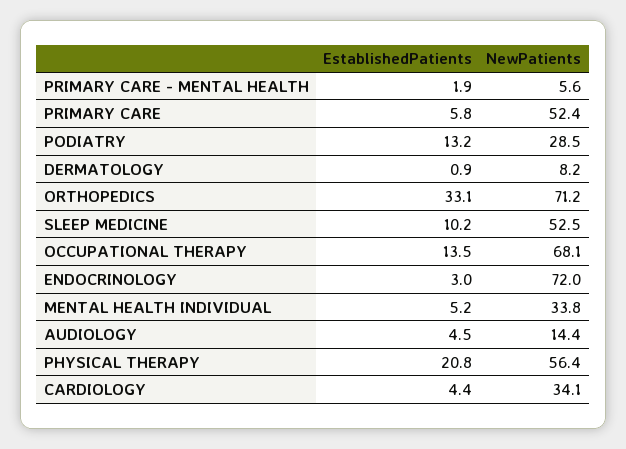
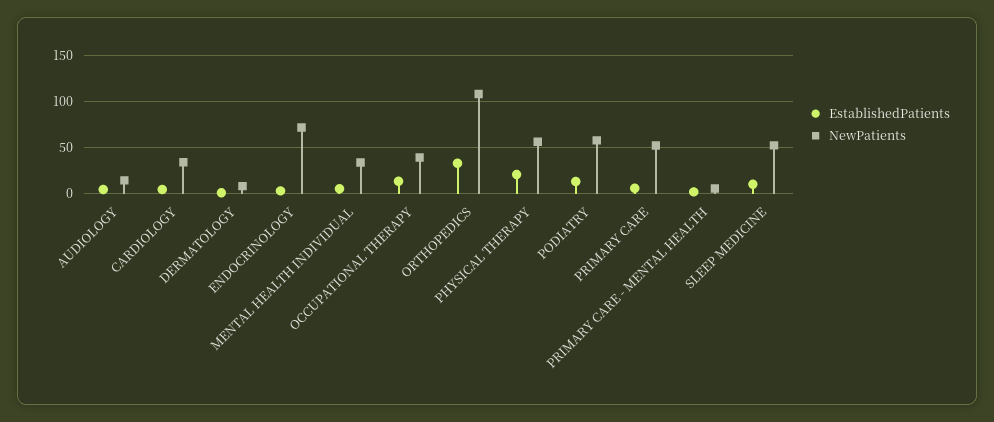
NewPatients, PODIATRY: 28.5 -> 60
NewPatients, ORTHOPEDICS: 71.2 -> 110
NewPatients, OCCUPATIONAL THERAPY: 68.1 -> 40

